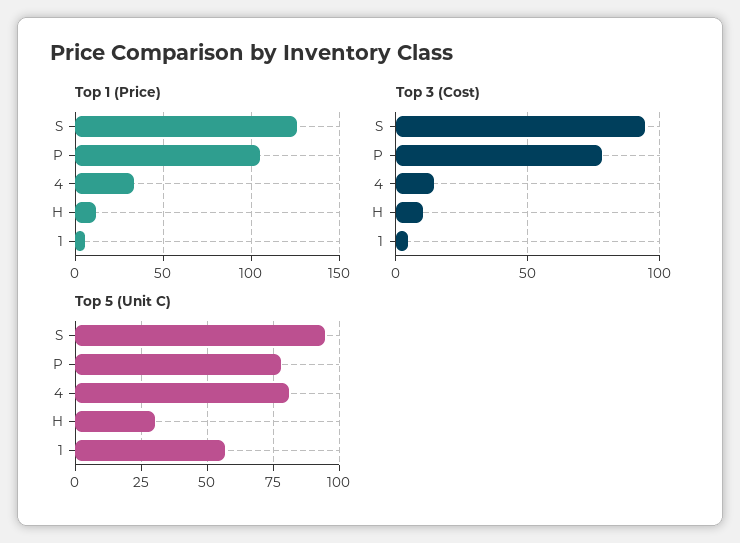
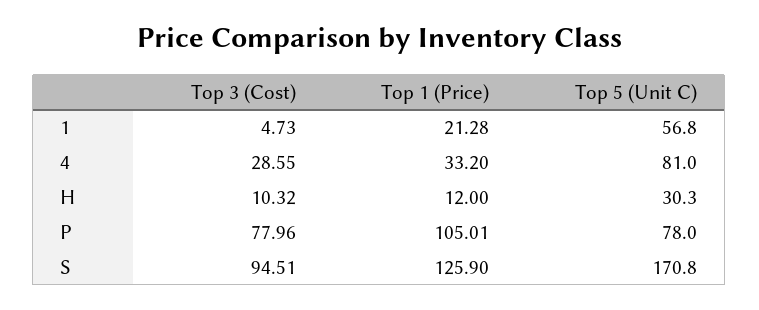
Top 1 (Price), 1: 5 -> 21.28
Top 3 (Cost), 4: 15 -> 28.55
Top 5 (Unit C), S: 95 -> 170.8

